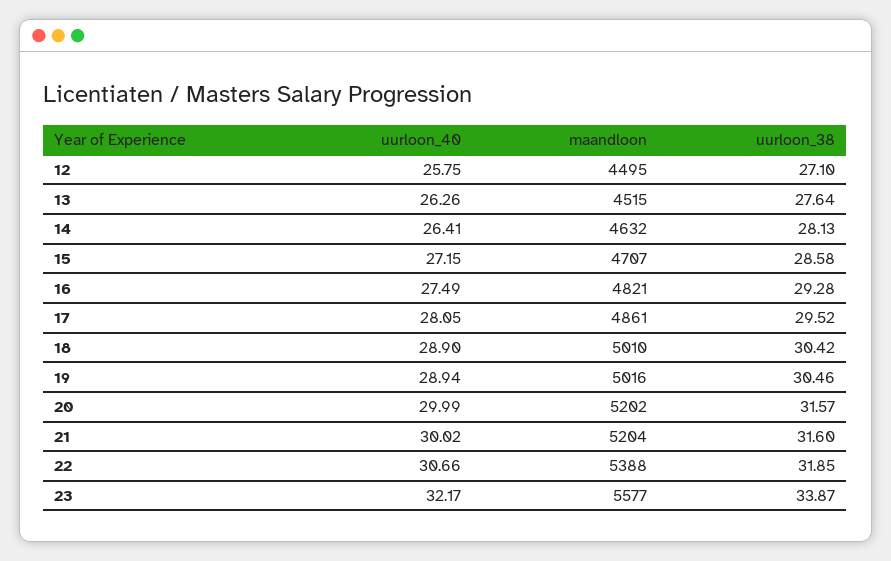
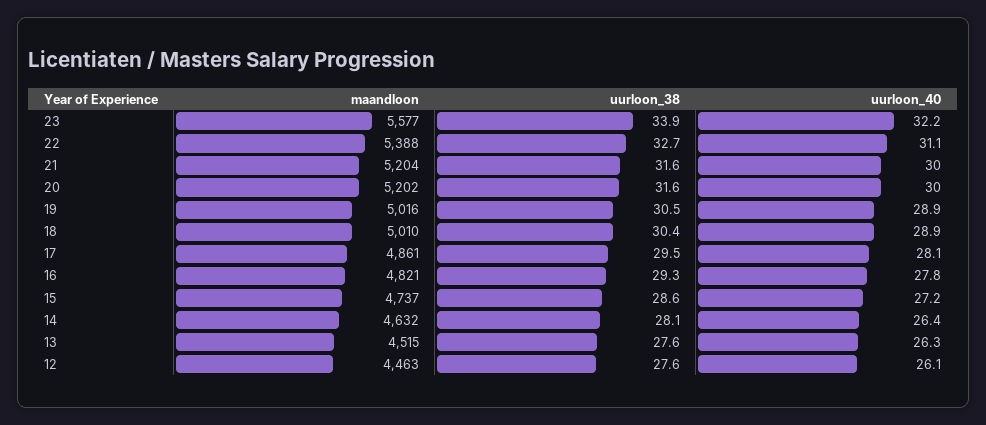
uurloon_40, 12: 25.75 -> 26.1
maandloon, 12: 4495 -> 4463
uurloon_38, 12: 27.1 -> 27.6
maandloon, 15: 4707 -> 4737
uurloon_40, 16: 27.49 -> 27.8
uurloon_40, 22: 30.66 -> 31.1
uurloon_38, 22: 31.85 -> 32.7

